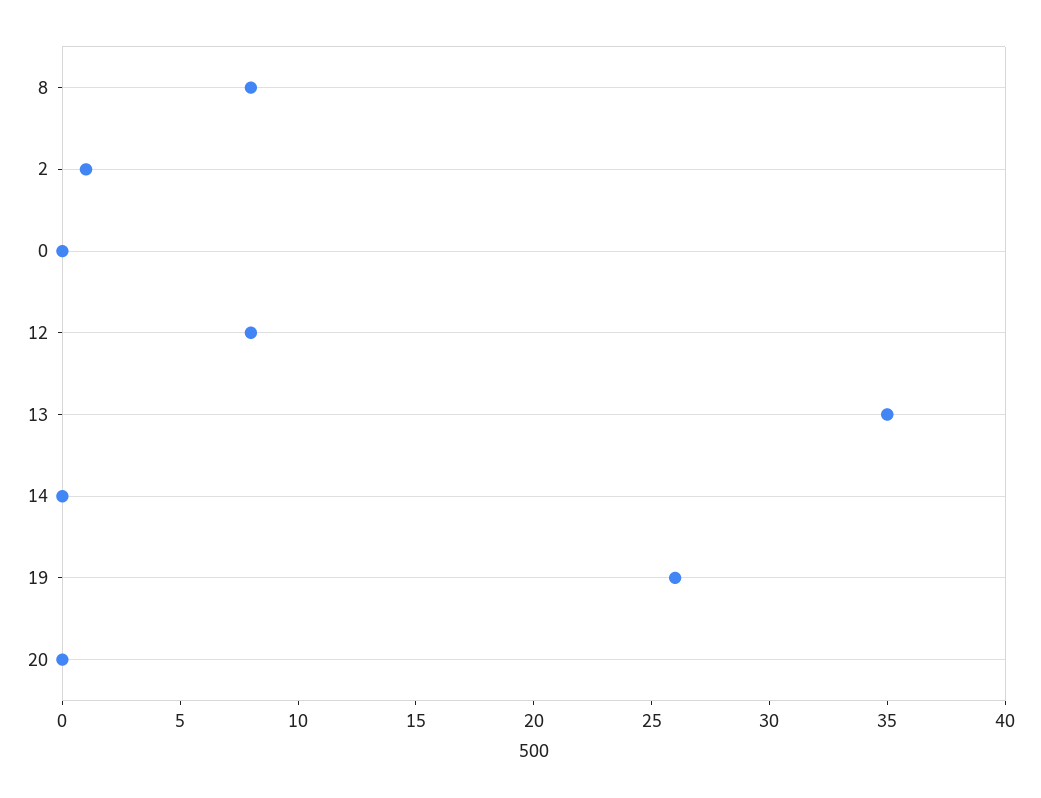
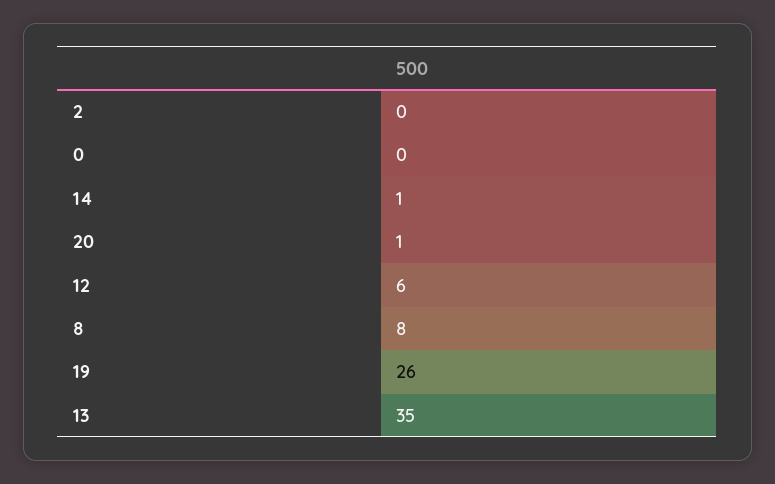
2: 1 -> 0
12: 8 -> 6
14: 0 -> 1
20: 0 -> 1

